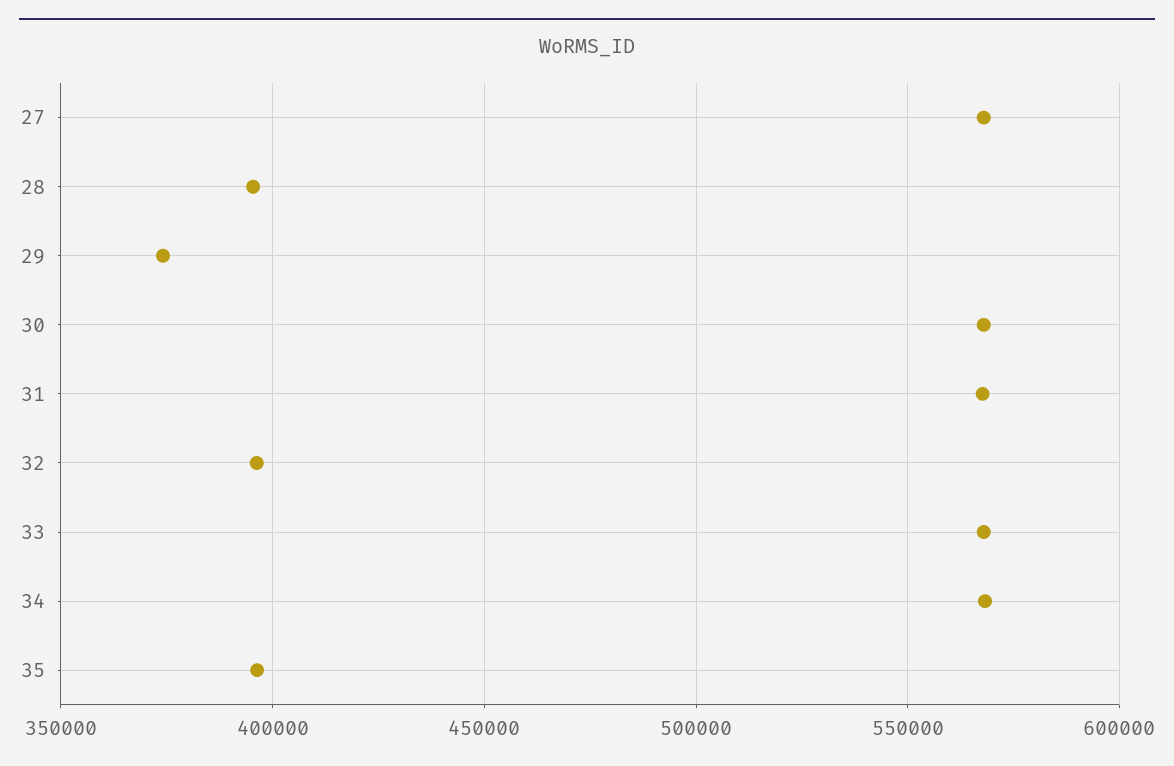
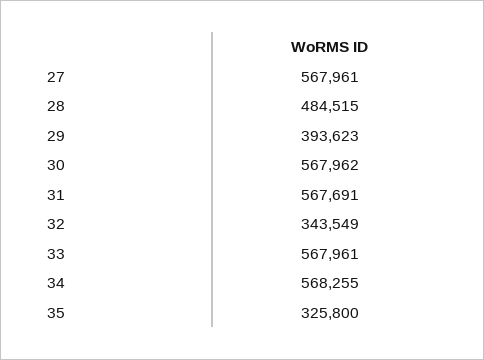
28: 395000 -> 484515
29: 375000 -> 393623
32: 395000 -> 343549
35: 395000 -> 325800

